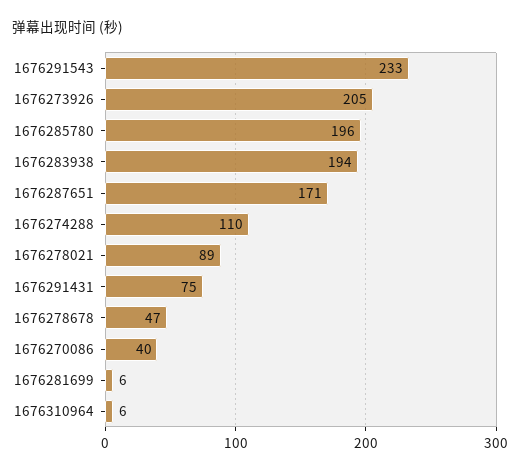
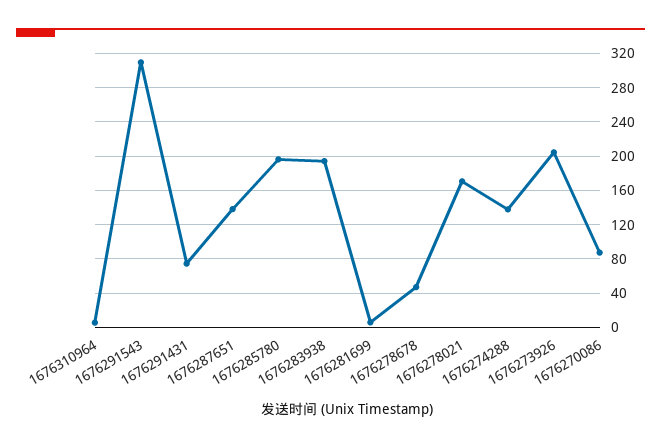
1676291543: 233 -> 310
1676287651: 171 -> 140
1676274288: 110 -> 140
1676278021: 89 -> 170
1676270086: 40 -> 90

